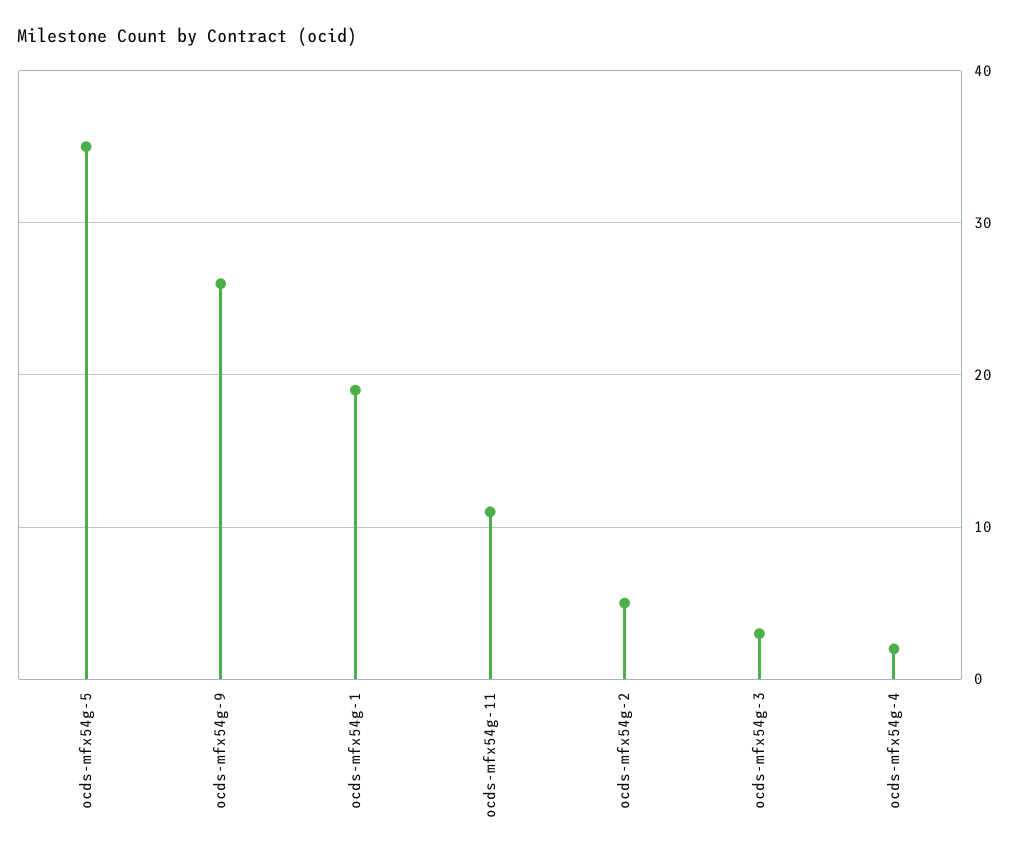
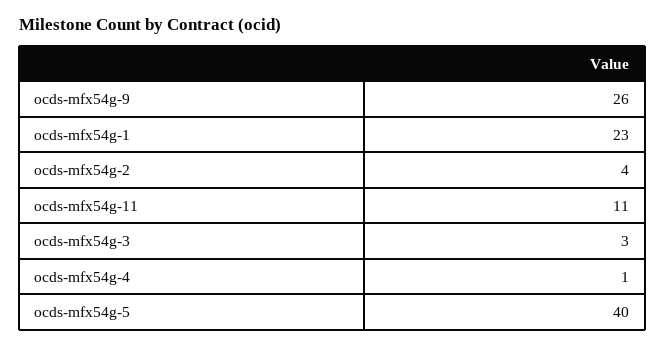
ocds-mfx54g-5: 35 -> 40
ocds-mfx54g-1: 19 -> 23
ocds-mfx54g-2: 5 -> 4
ocds-mfx54g-4: 2 -> 1

